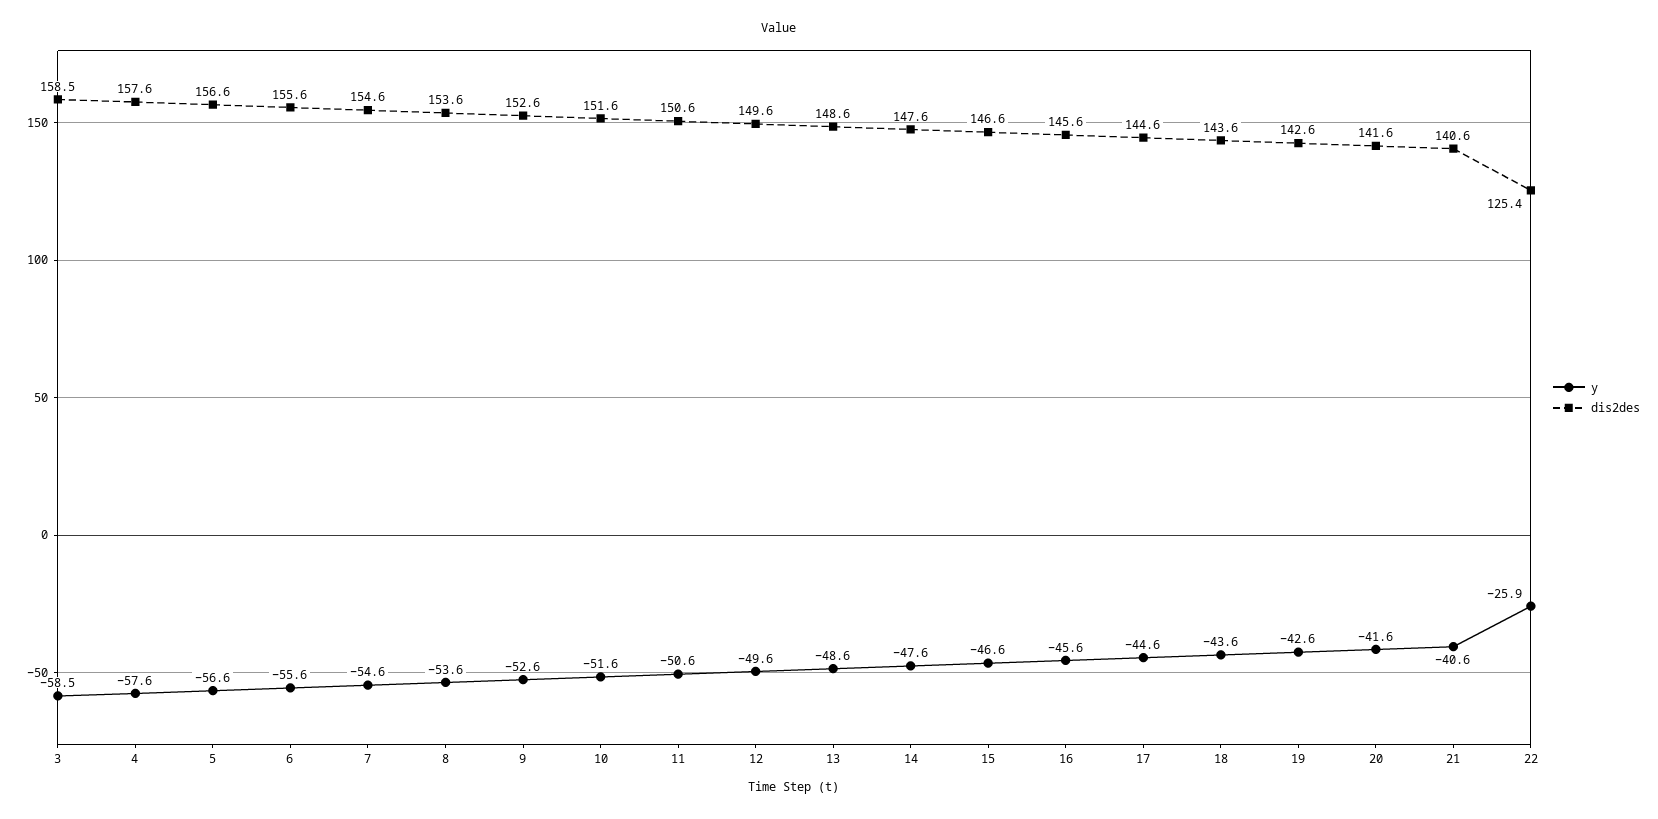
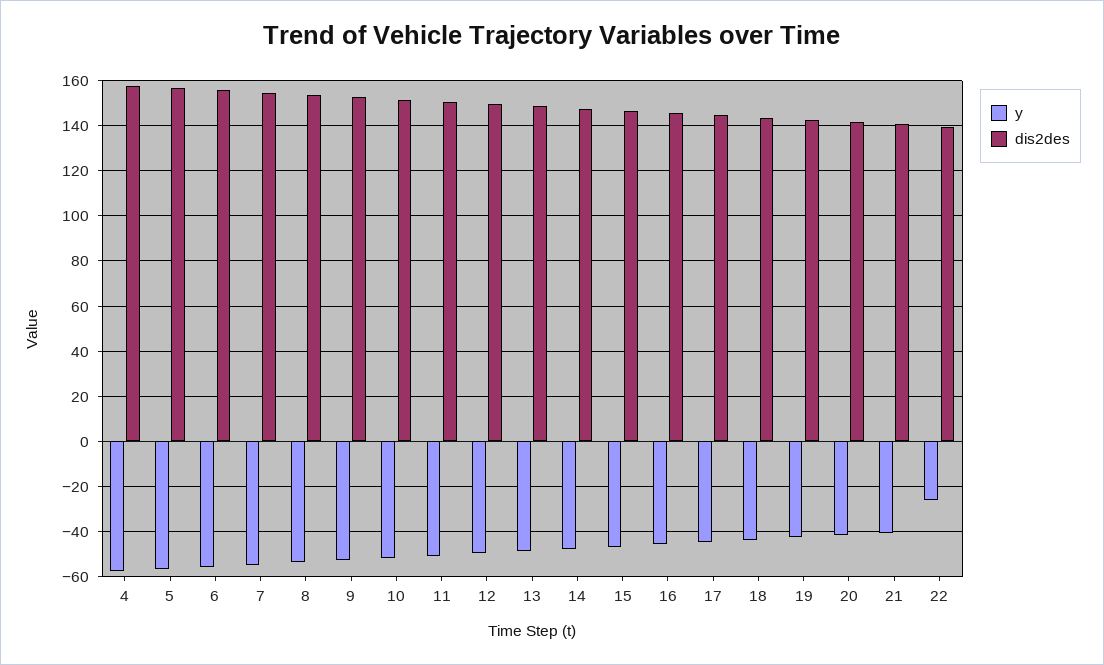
y, 3: -58.5 -> none
dis2des, 3: 158.5 -> none
dis2des, 22: 125.4 -> 140

